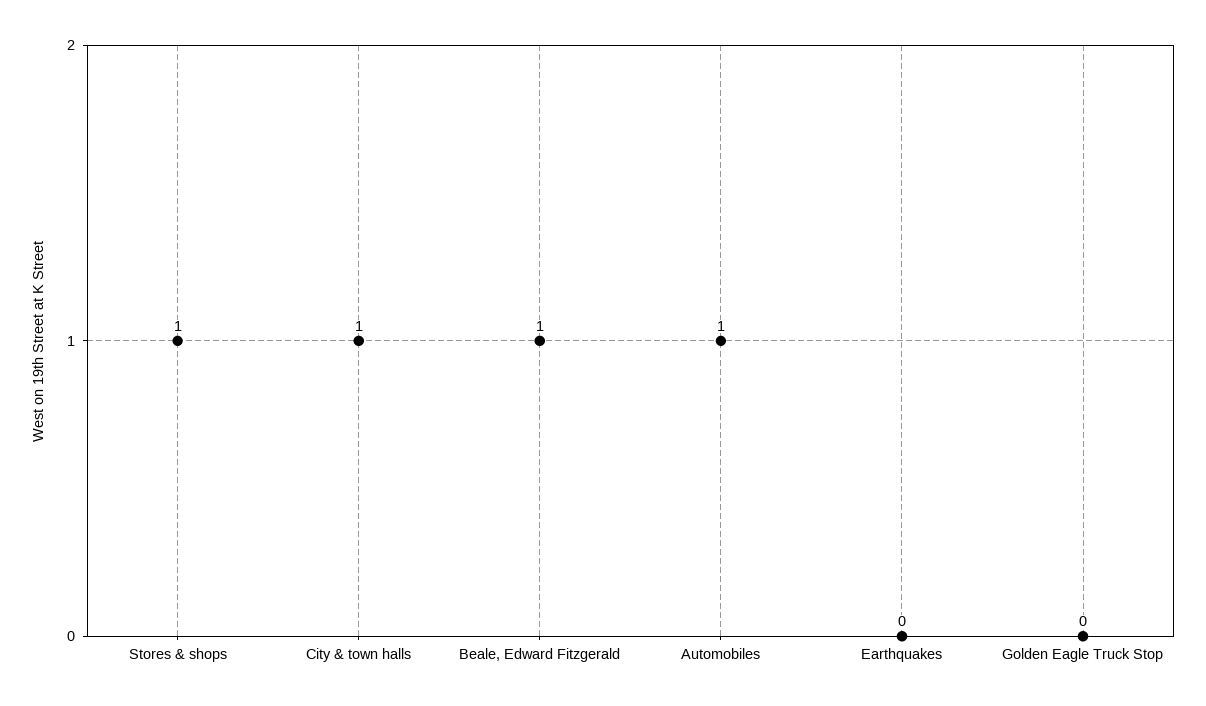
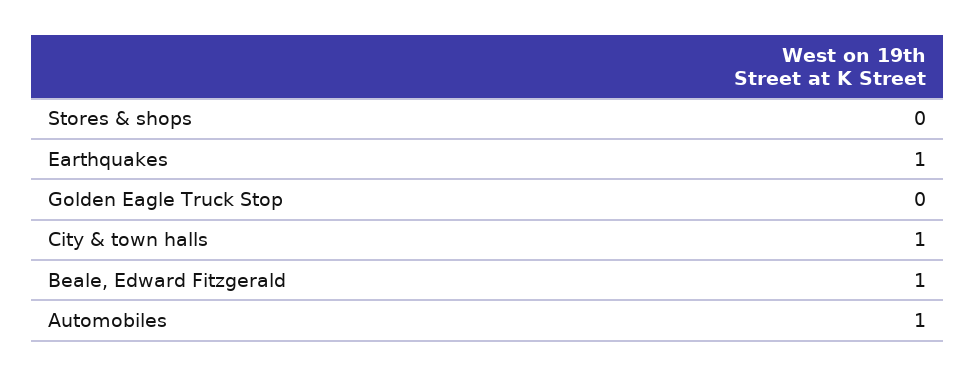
Stores & shops: 1 -> 0
Earthquakes: 0 -> 1

